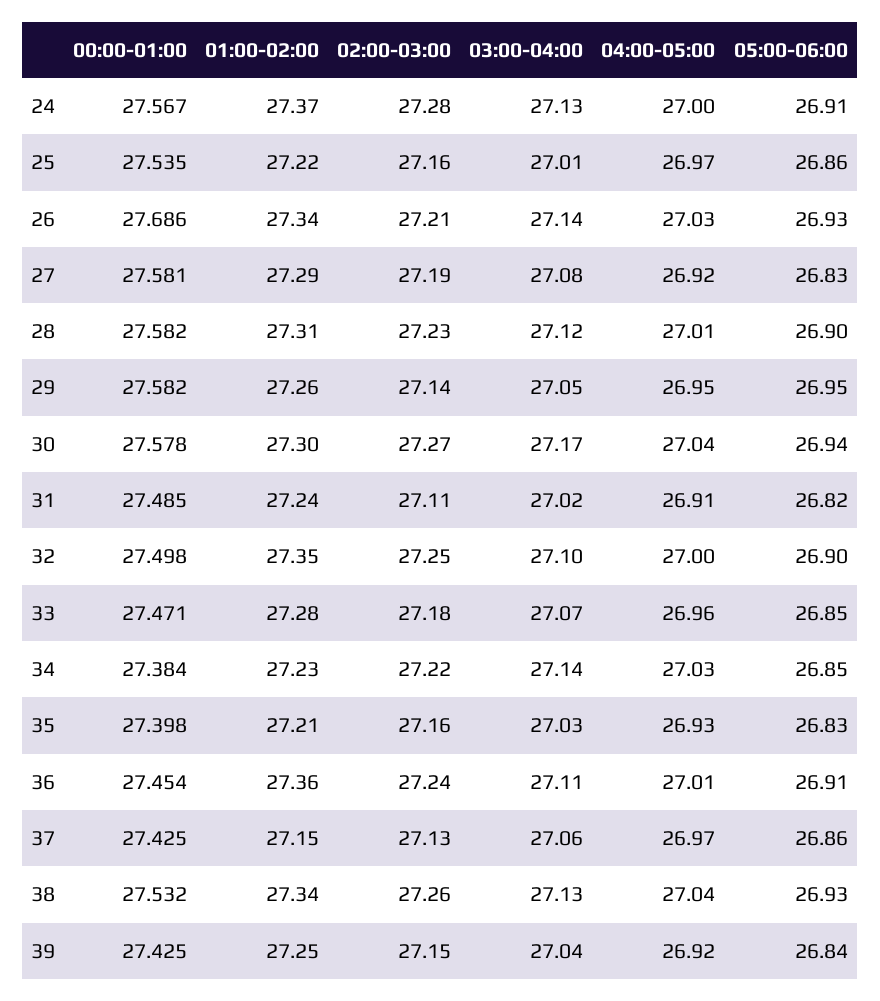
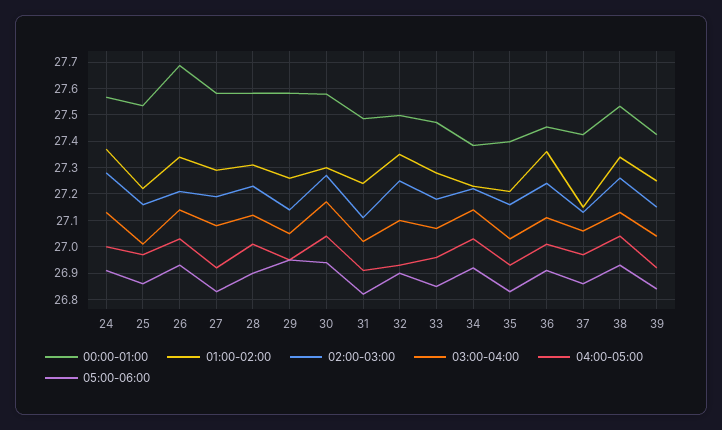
04:00-05:00, 32: 27 -> 26.925
05:00-06:00, 34: 26.85 -> 26.925

